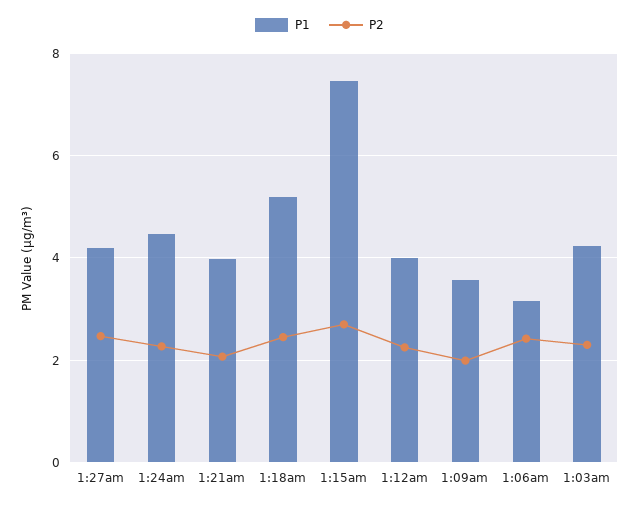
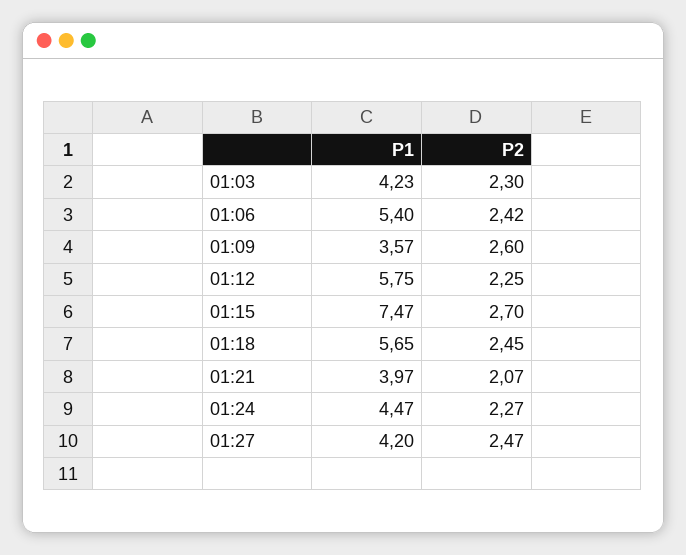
P1, 1:18am: 5.2 -> 5.65
P1, 1:12am: 4 -> 5.75
P2, 1:09am: 2 -> 2.6
P1, 1:06am: 3.2 -> 5.4

